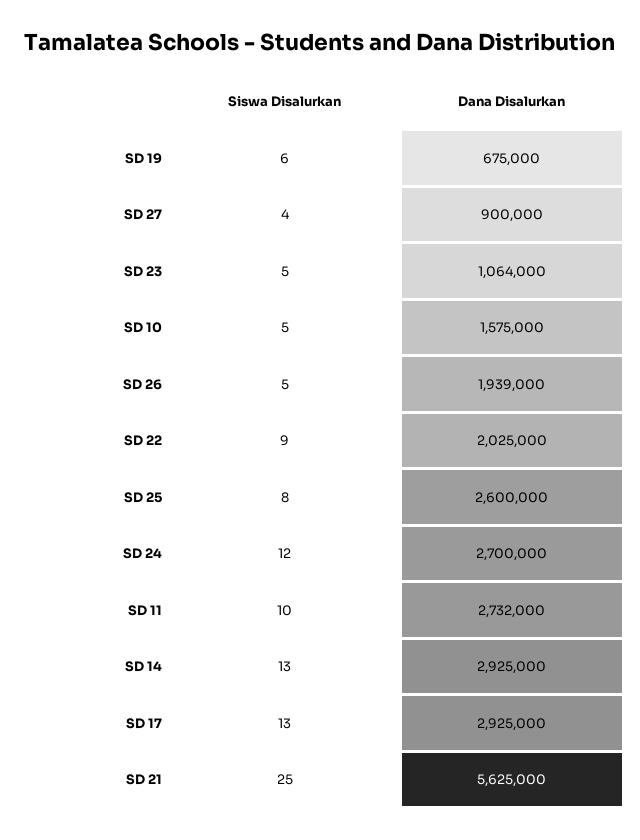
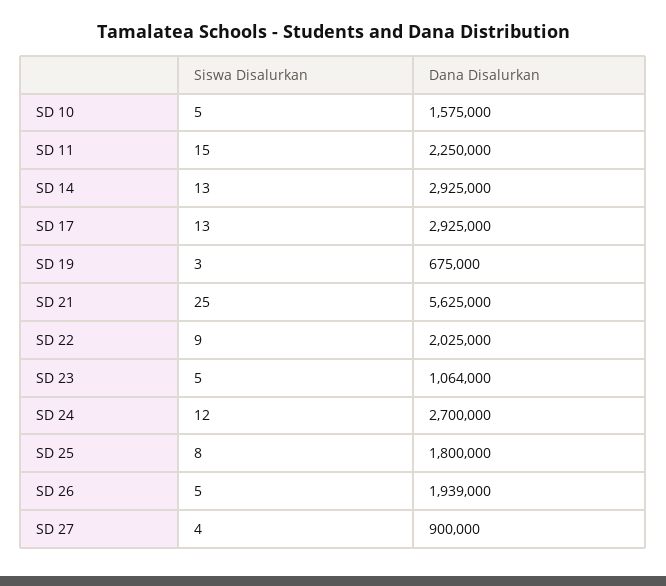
Siswa Disalurkan, SD 19: 6 -> 3
Dana Disalurkan, SD 25: 2600000 -> 1800000
Siswa Disalurkan, SD 11: 10 -> 15
Dana Disalurkan, SD 11: 2732000 -> 2250000

